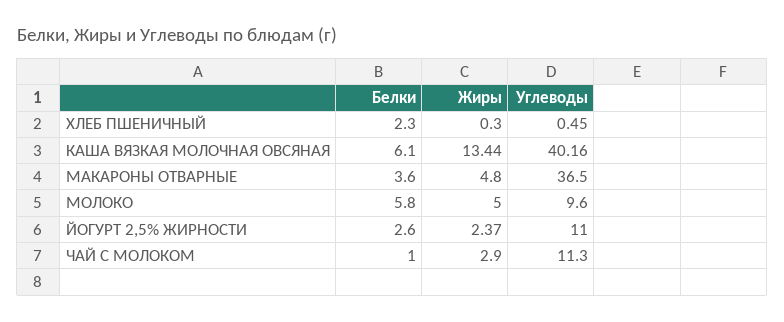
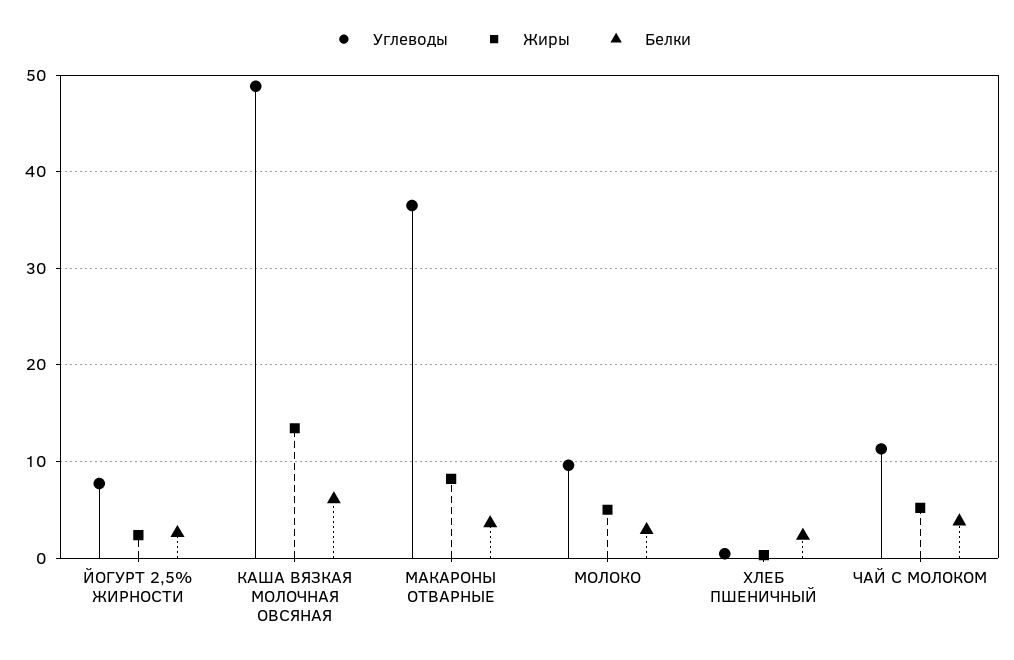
Углеводы, КАША ВЯЗКАЯ МОЛОЧНАЯ ОВСЯНАЯ: 40.16 -> 49
Жиры, МАКАРОНЫ ОТВАРНЫЕ: 4.8 -> 8
Белки, МОЛОКО: 5.8 -> 3
Углеводы, ЙОГУРТ 2,5% ЖИРНОСТИ: 11 -> 8
Белки, ЧАЙ С МОЛОКОМ: 1 -> 4
Жиры, ЧАЙ С МОЛОКОМ: 2.9 -> 5

